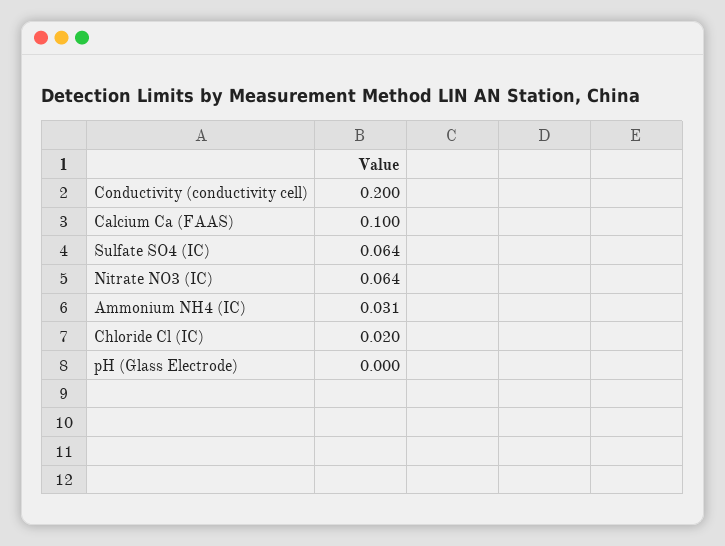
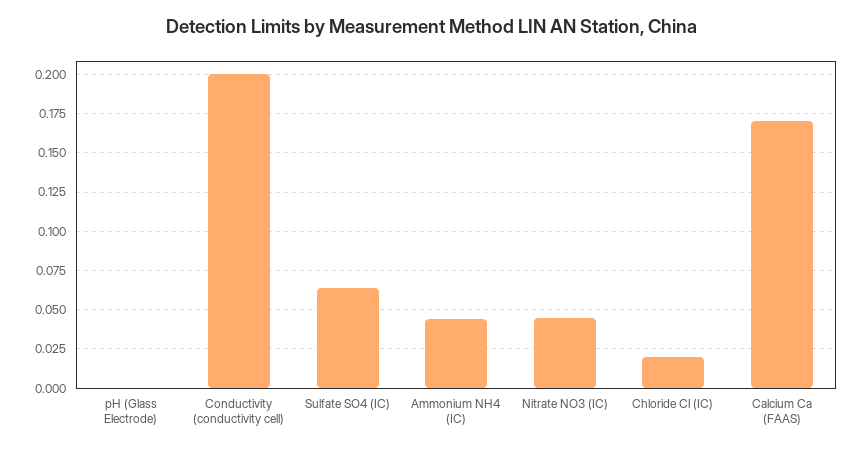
Calcium Ca (FAAS): 0.1 -> 0.17
Nitrate NO3 (IC): 0.064 -> 0.045
Ammonium NH4 (IC): 0.031 -> 0.045

